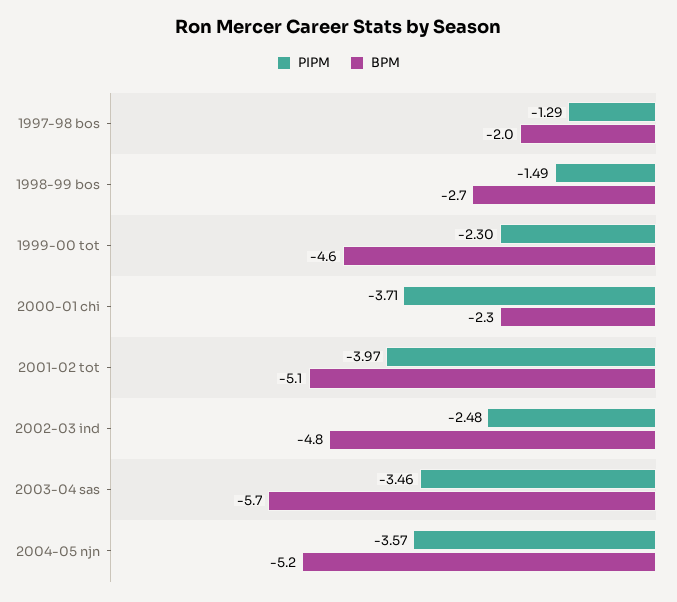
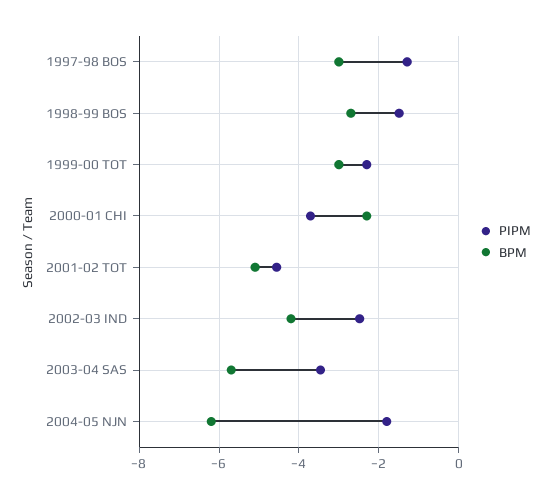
BPM, 1997-98 bos: -2 -> -3
BPM, 1999-00 tot: -4.6 -> -3
PIPM, 2001-02 tot: -3.97 -> -4.6
BPM, 2002-03 ind: -4.8 -> -4.2
PIPM, 2004-05 njn: -3.57 -> -1.8
BPM, 2004-05 njn: -5.2 -> -6.2

